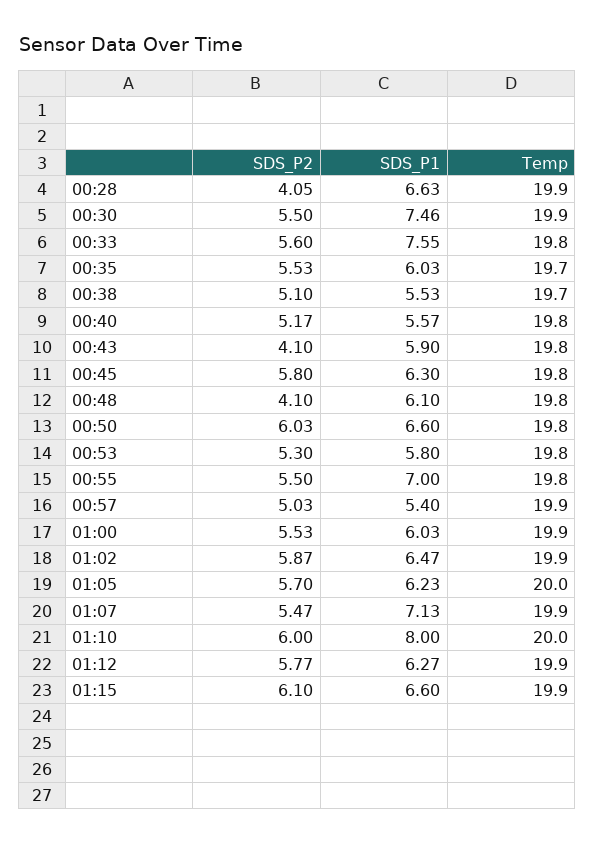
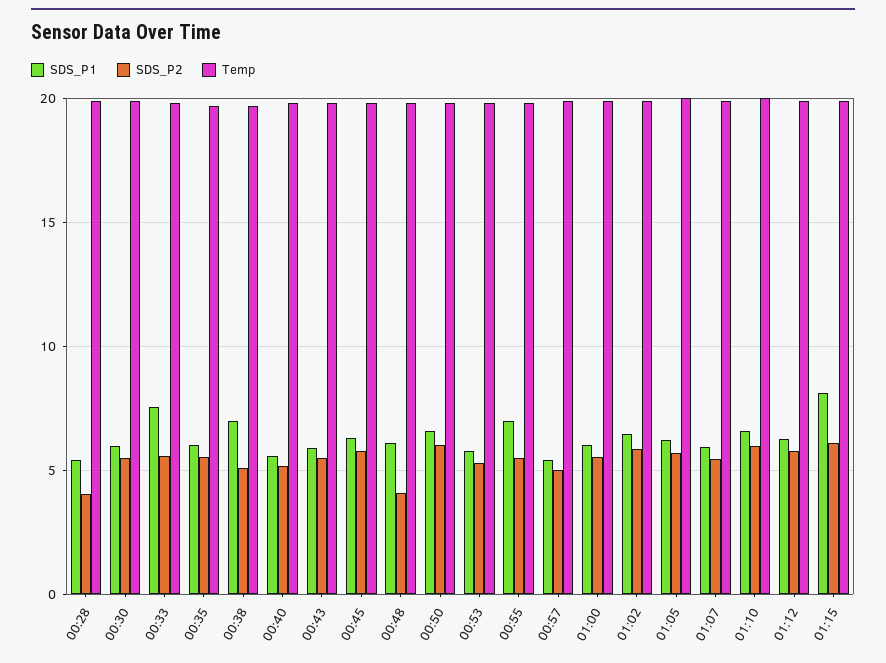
SDS_P1, 00:28: 6.63 -> 5.5
SDS_P1, 00:30: 7.46 -> 6
SDS_P1, 00:38: 5.53 -> 7
SDS_P2, 00:43: 4.1 -> 5.5
SDS_P1, 01:07: 7.13 -> 6
SDS_P1, 01:10: 8 -> 6.5
SDS_P1, 01:15: 6.6 -> 8

